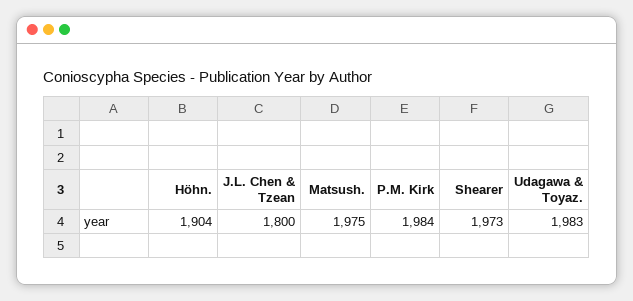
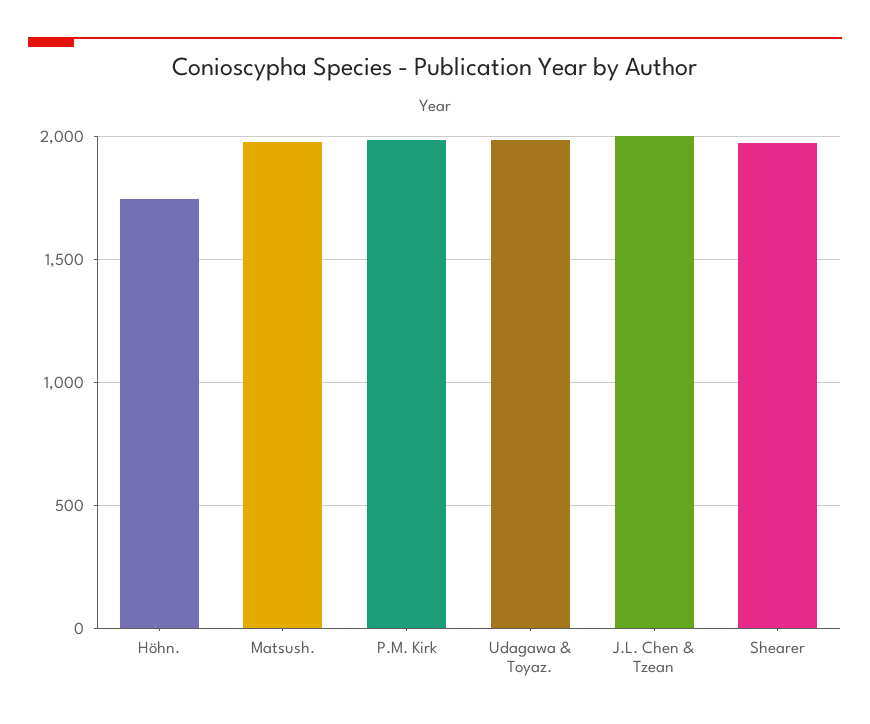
Höhn.: 1904 -> 1750
J.L. Chen & Tzean: 1800 -> 2000

